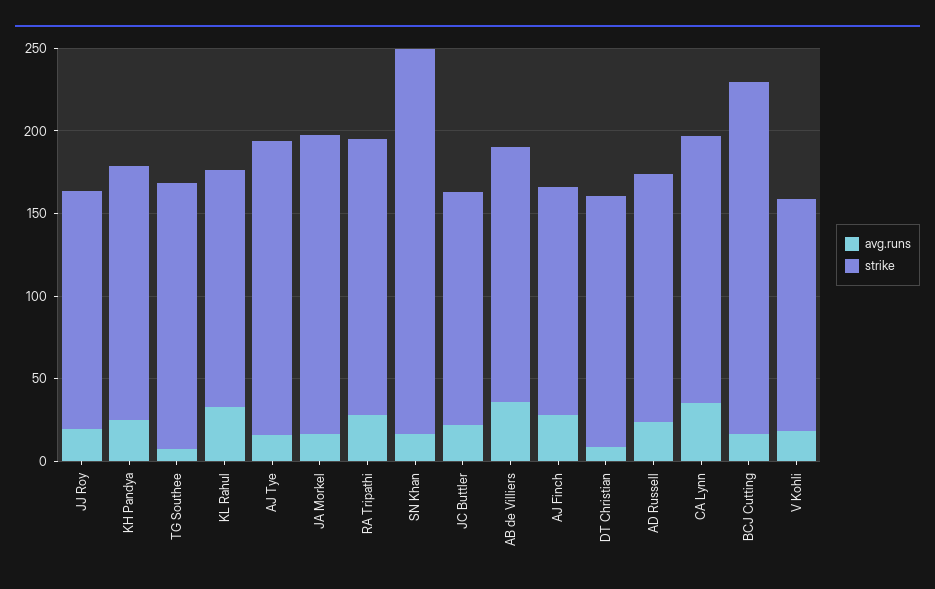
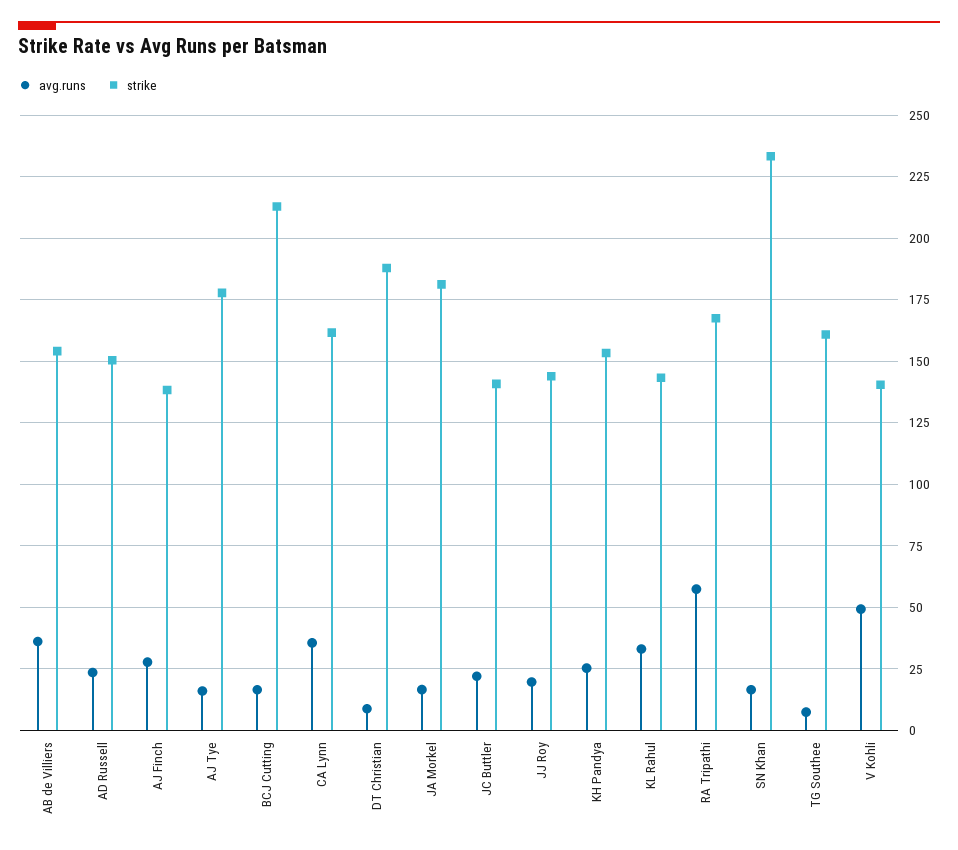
avg.runs, RA Tripathi: 30 -> 57.5
strike, DT Christian: 150 -> 187.5
avg.runs, V Kohli: 20 -> 50

